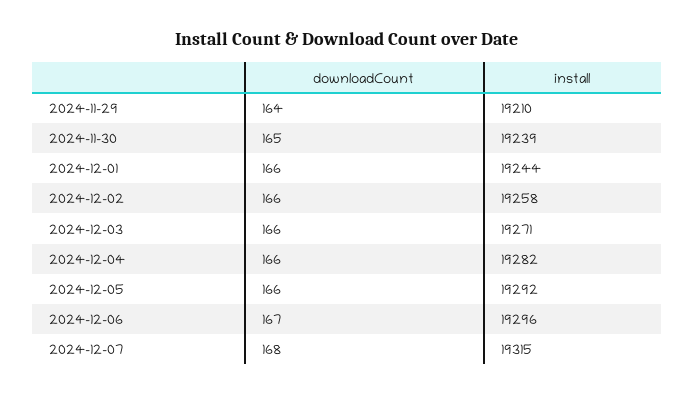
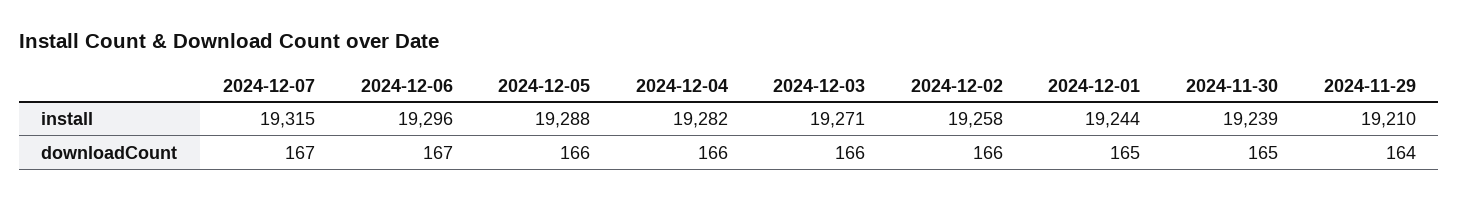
downloadCount, 2024-12-01: 166 -> 165
install, 2024-12-05: 19292 -> 19288
downloadCount, 2024-12-07: 168 -> 167

